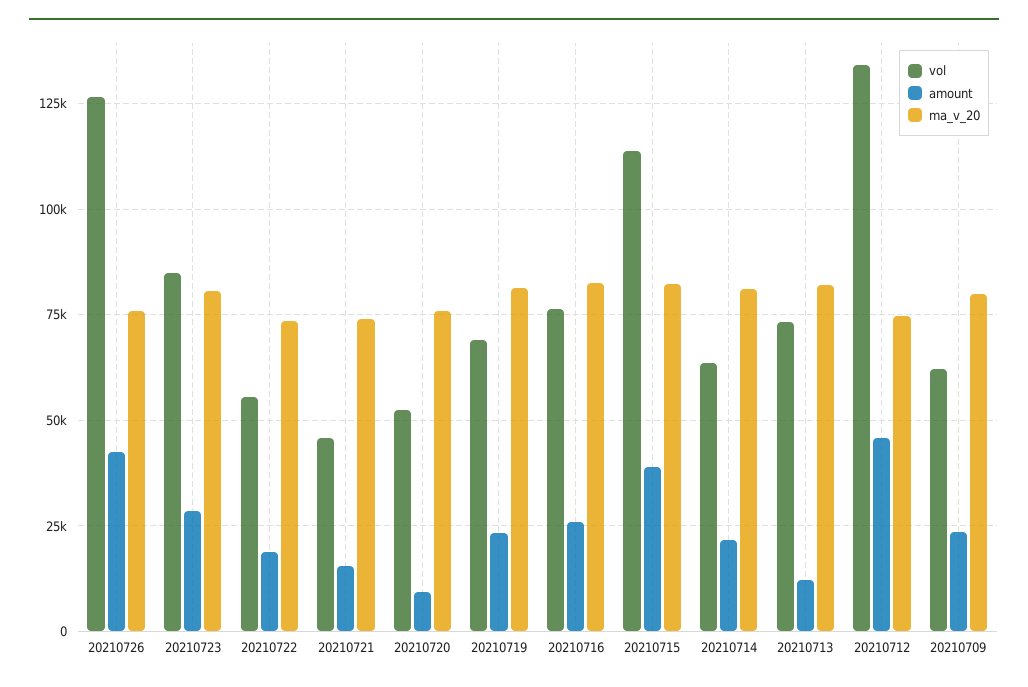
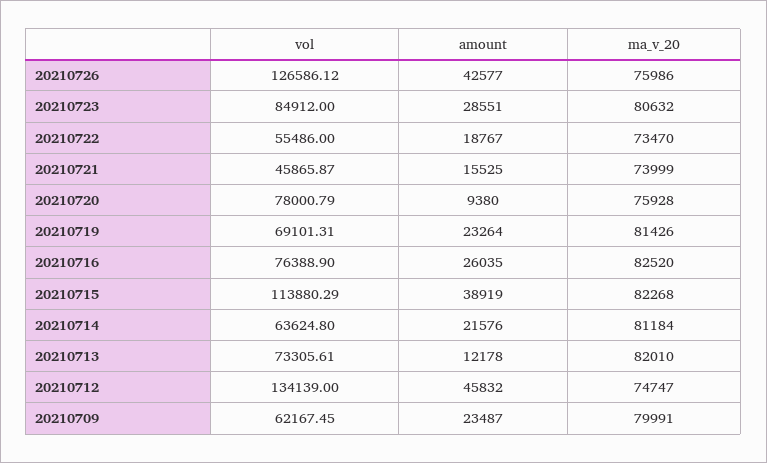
vol, 20210720: 52500 -> 78000.79

